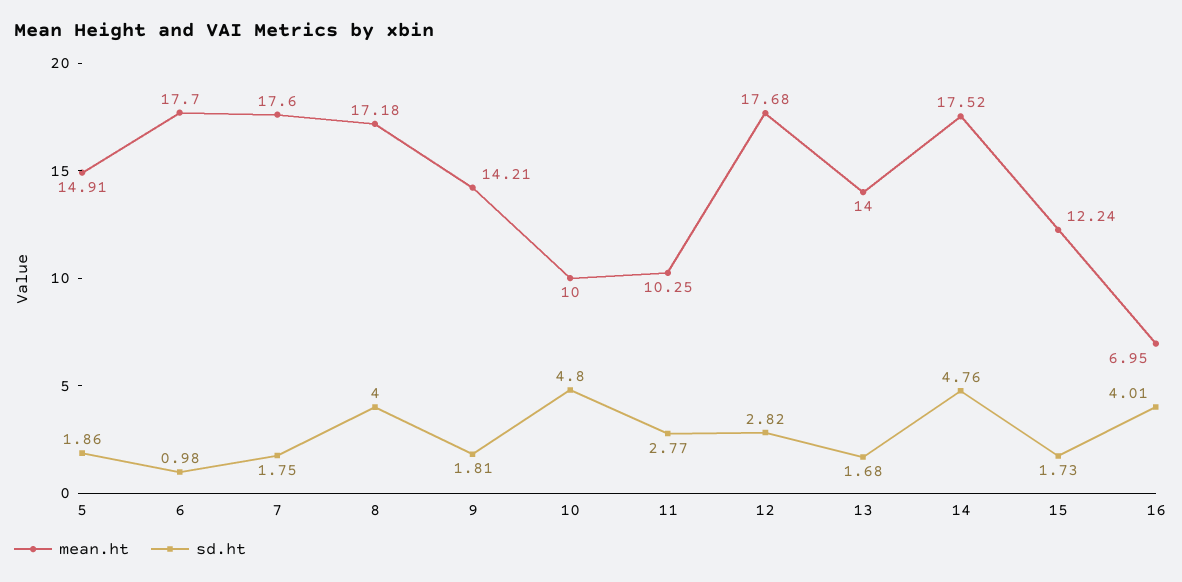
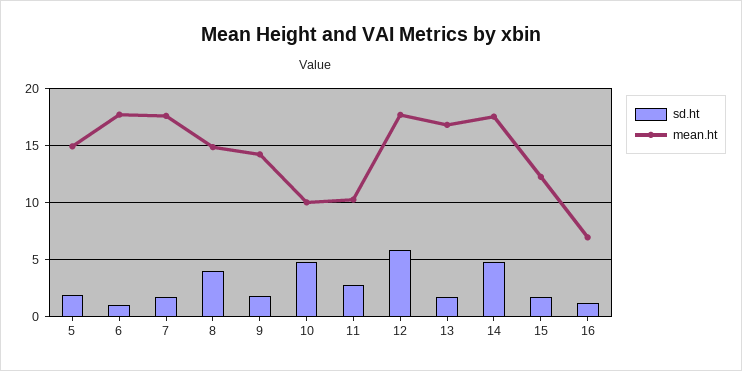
mean.ht, 8: 17.18 -> 15
sd.ht, 12: 2.82 -> 6
mean.ht, 13: 14 -> 17
sd.ht, 16: 4.01 -> 1

